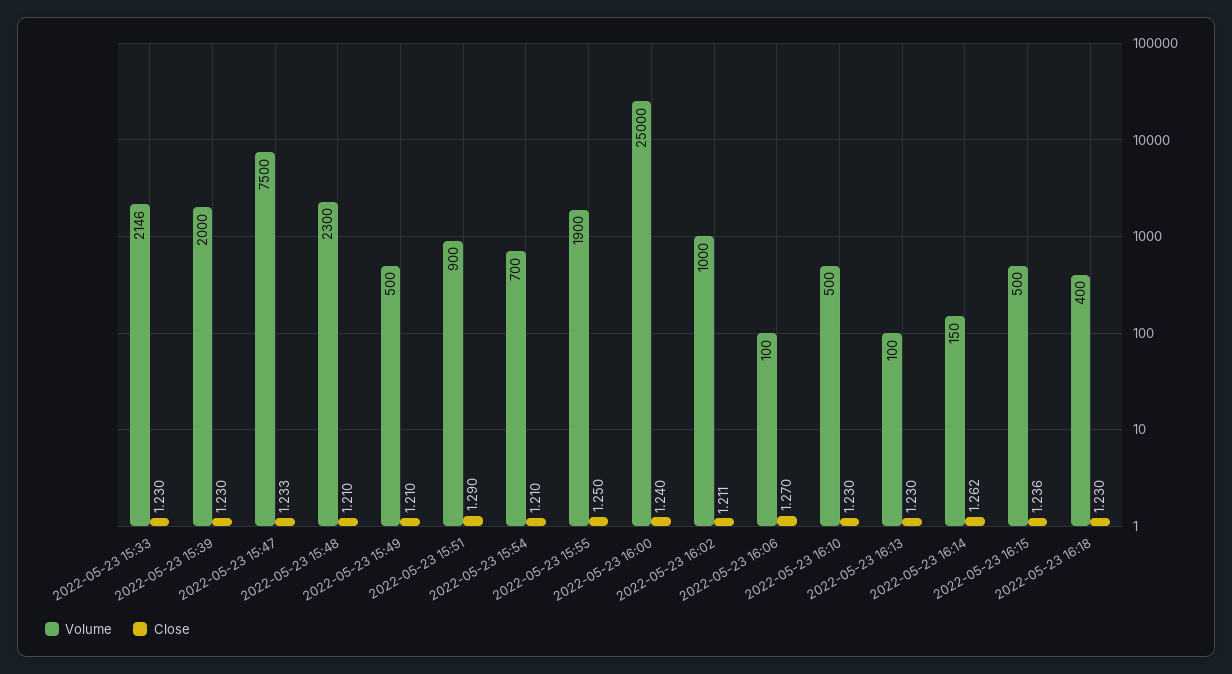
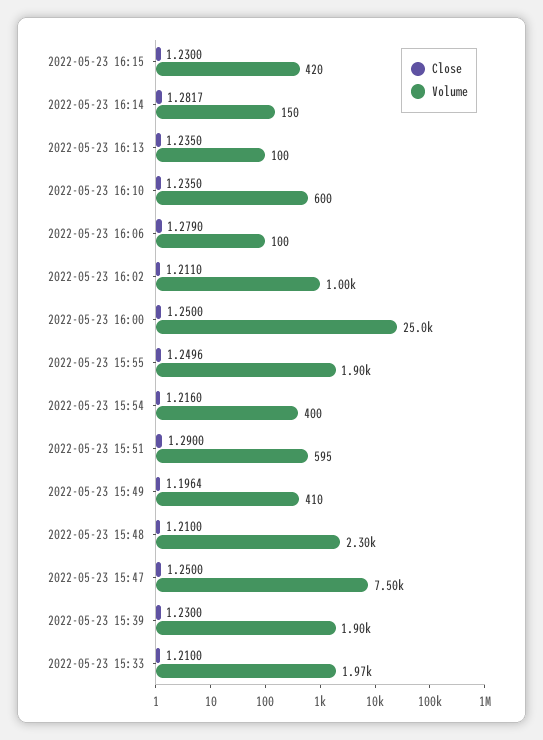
Volume, 2022-05-23 15:33: 2146 -> 1970
Close, 2022-05-23 15:33: 1.23 -> 1.21
Volume, 2022-05-23 15:39: 2000 -> 1900
Close, 2022-05-23 15:47: 1.233 -> 1.25
Volume, 2022-05-23 15:49: 500 -> 410
Close, 2022-05-23 15:49: 1.21 -> 1.1964
Volume, 2022-05-23 15:51: 900 -> 595
Volume, 2022-05-23 15:54: 700 -> 400
Close, 2022-05-23 15:54: 1.21 -> 1.216
Close, 2022-05-23 16:00: 1.24 -> 1.25
Close, 2022-05-23 16:06: 1.27 -> 1.279
Volume, 2022-05-23 16:10: 500 -> 600
Close, 2022-05-23 16:10: 1.23 -> 1.235
Close, 2022-05-23 16:13: 1.23 -> 1.235
Close, 2022-05-23 16:14: 1.262 -> 1.2817
Volume, 2022-05-23 16:15: 500 -> 420
Close, 2022-05-23 16:15: 1.236 -> 1.23
Volume, 2022-05-23 16:18: 400 -> none
Close, 2022-05-23 16:18: 1.23 -> none

